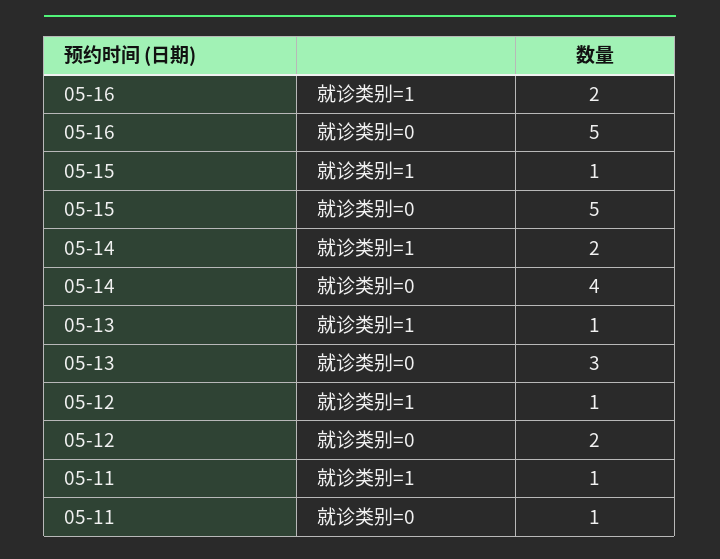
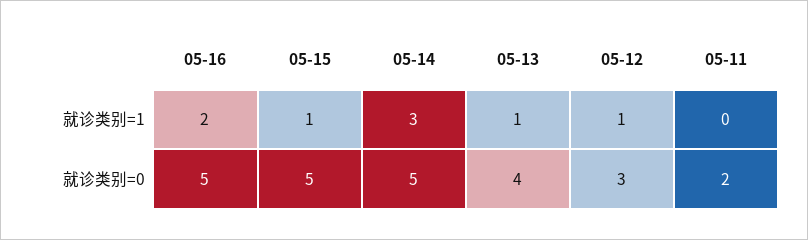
05-14, 就诊类别=1: 2 -> 3
05-14, 就诊类别=0: 4 -> 5
05-13, 就诊类别=0: 3 -> 4
05-12, 就诊类别=0: 2 -> 3
05-11, 就诊类别=1: 1 -> 0
05-11, 就诊类别=0: 1 -> 2

